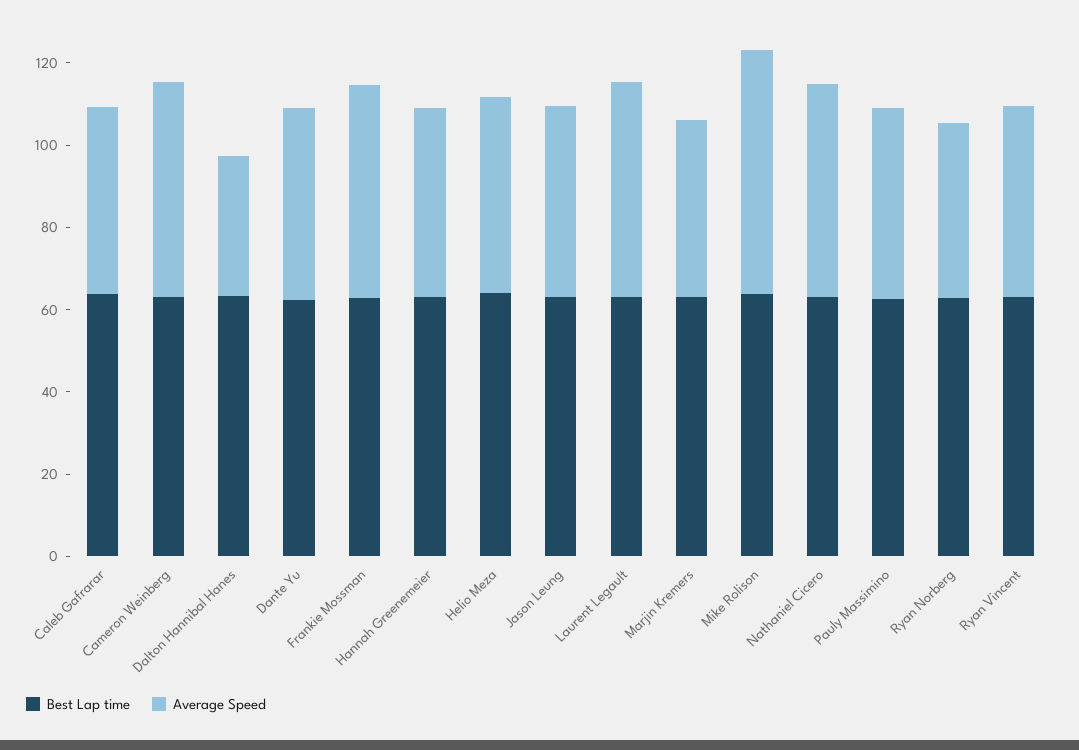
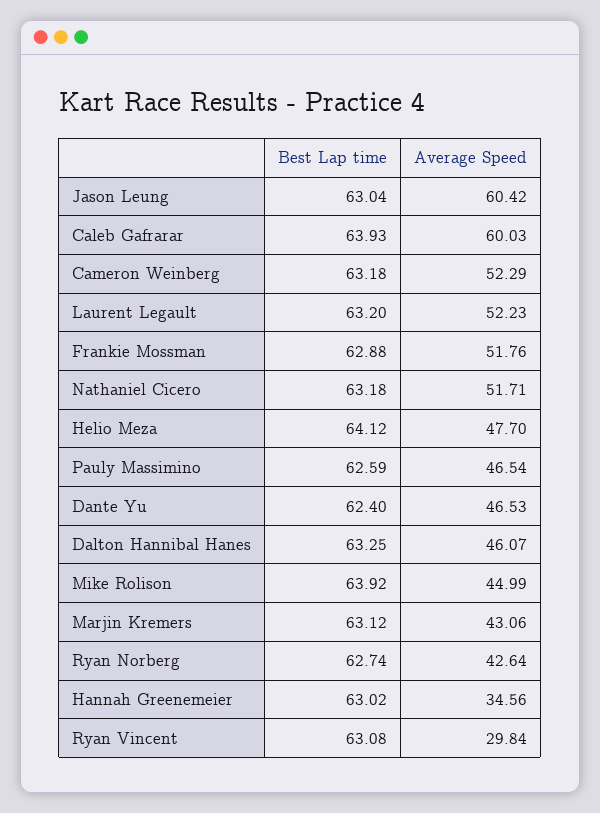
Average Speed, Caleb Gafrarar: 45 -> 60.03
Average Speed, Dalton Hannibal Hanes: 35 -> 46.07
Average Speed, Hannah Greenemeier: 45 -> 34.56
Average Speed, Jason Leung: 45 -> 60.42
Average Speed, Mike Rolison: 60 -> 44.99
Average Speed, Ryan Vincent: 45 -> 29.84

